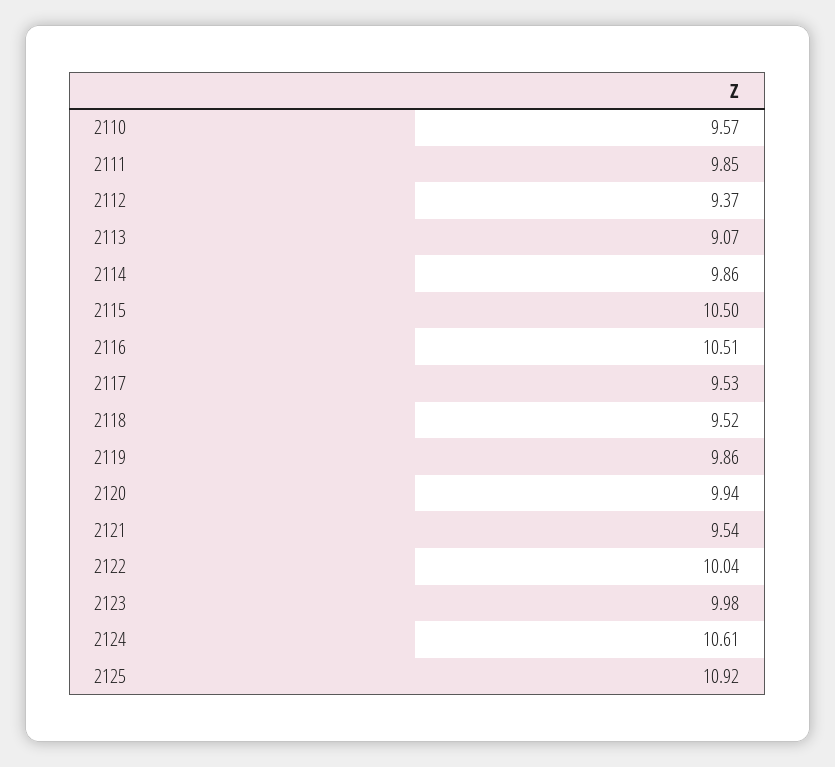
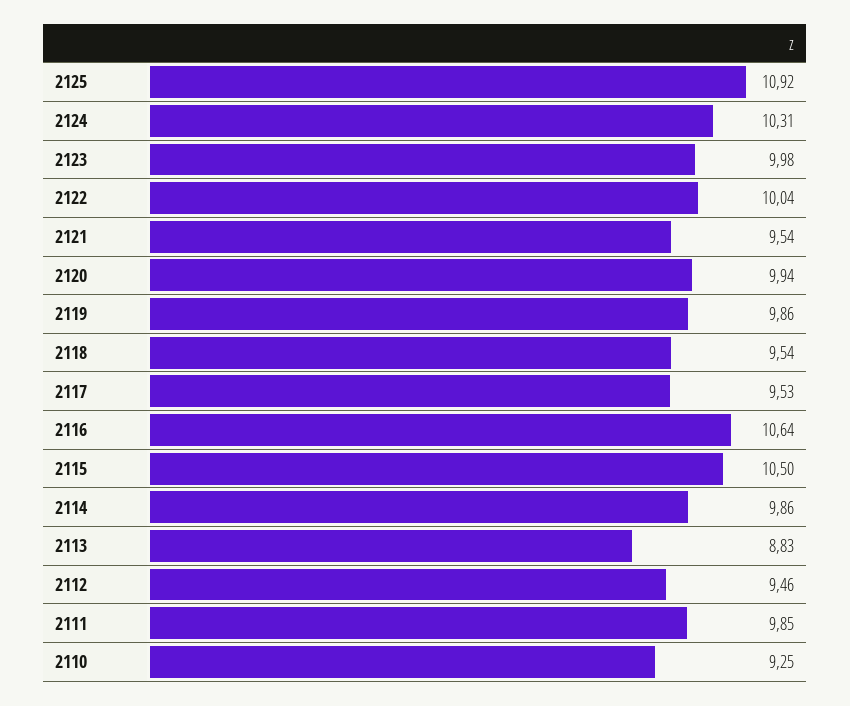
2110: 9.57 -> 9.25
2112: 9.37 -> 9.46
2113: 9.07 -> 8.83
2116: 10.51 -> 10.64
2118: 9.52 -> 9.54
2124: 10.61 -> 10.31

